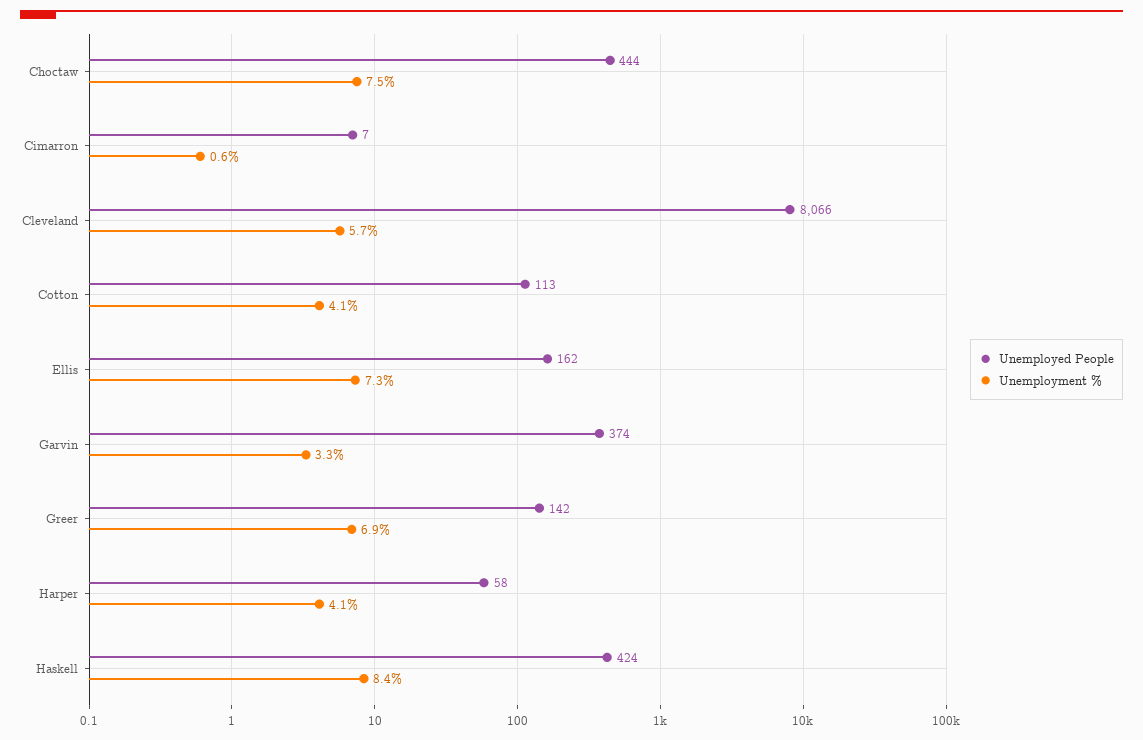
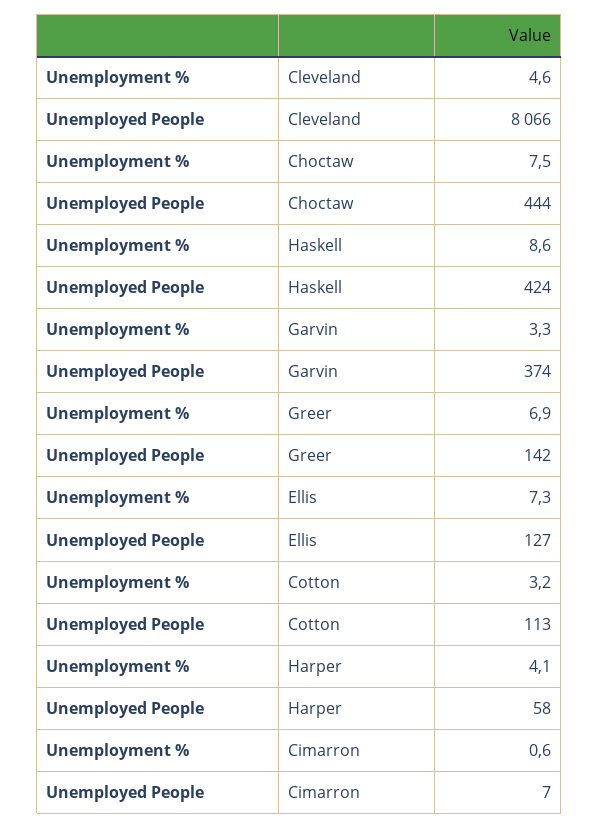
Unemployment %, Cleveland: 5.7 -> 4.6
Unemployment %, Cotton: 4.1 -> 3.2
Unemployed People, Ellis: 162 -> 127
Unemployment %, Haskell: 8.4 -> 8.6

